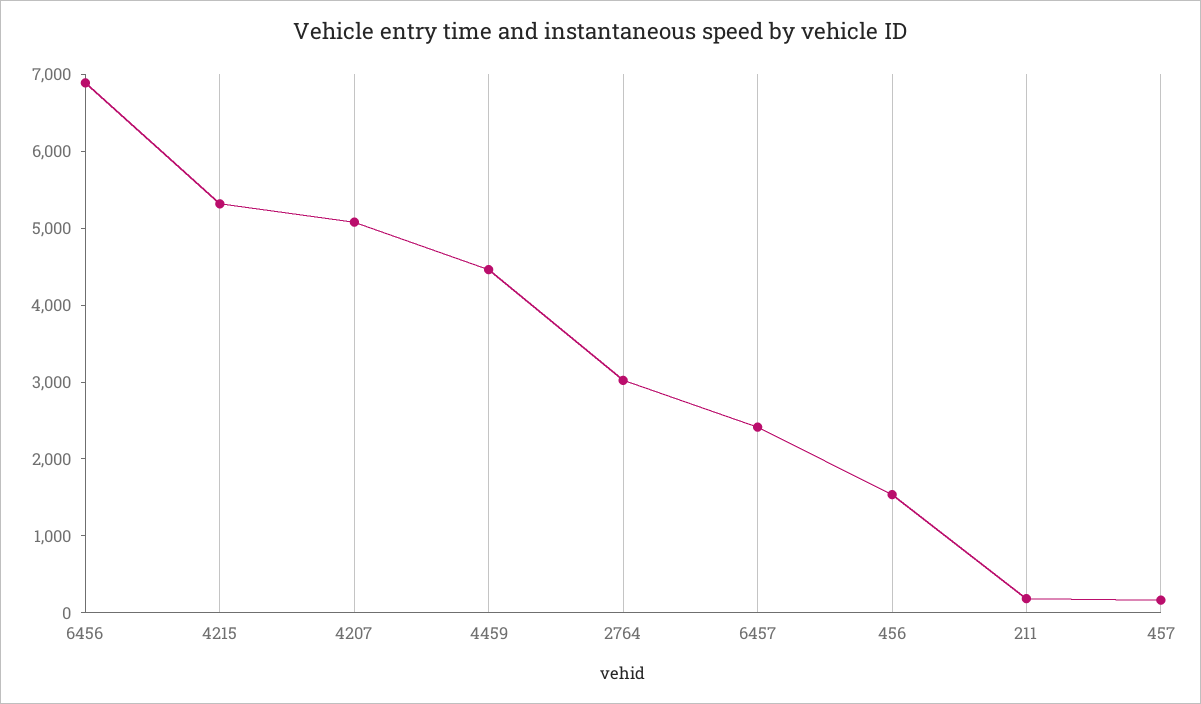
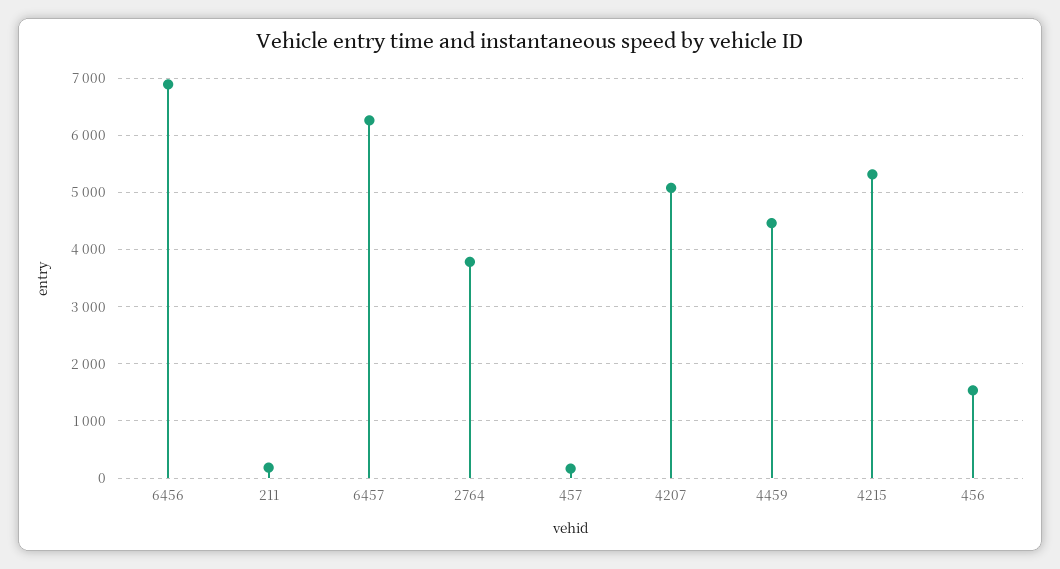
2764: 3000 -> 3800
6457: 2400 -> 6200

